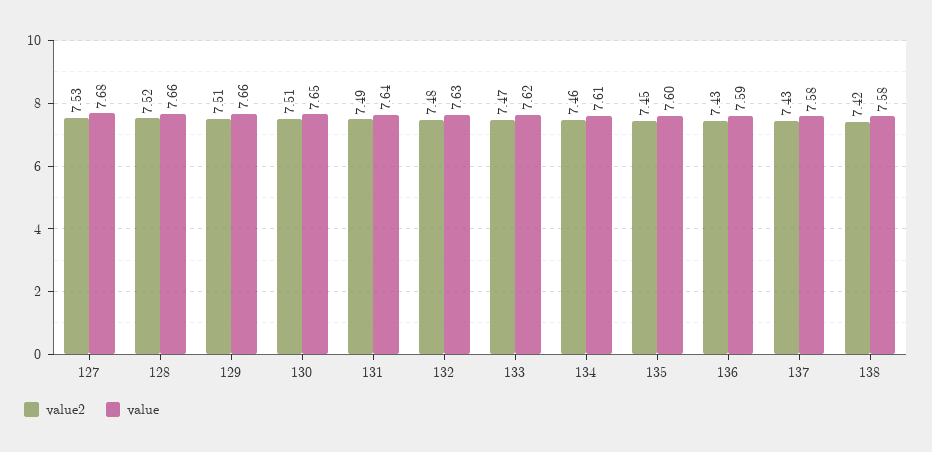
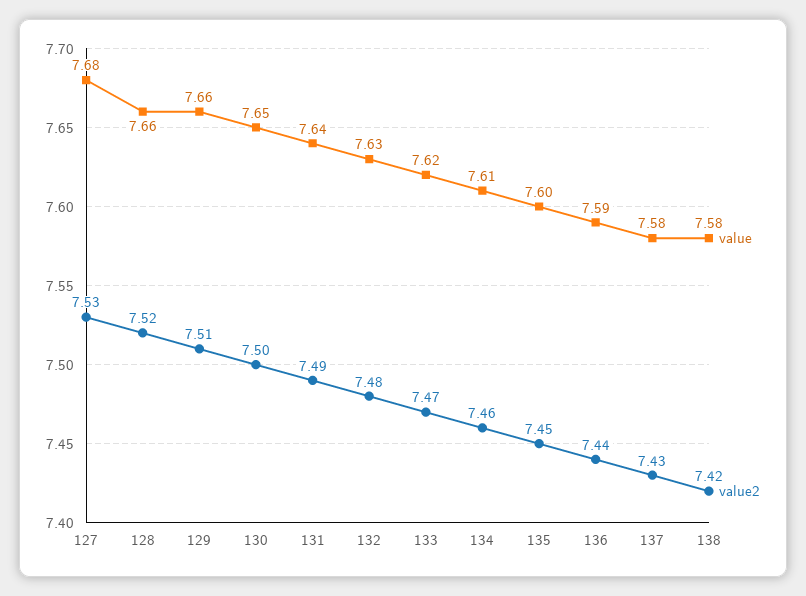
value2, 130: 7.51 -> 7.5
value2, 136: 7.43 -> 7.44

